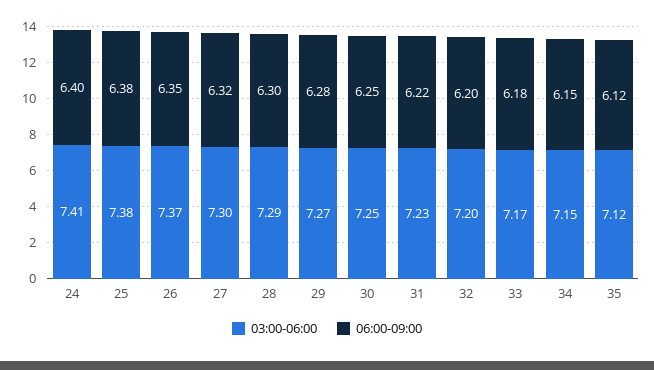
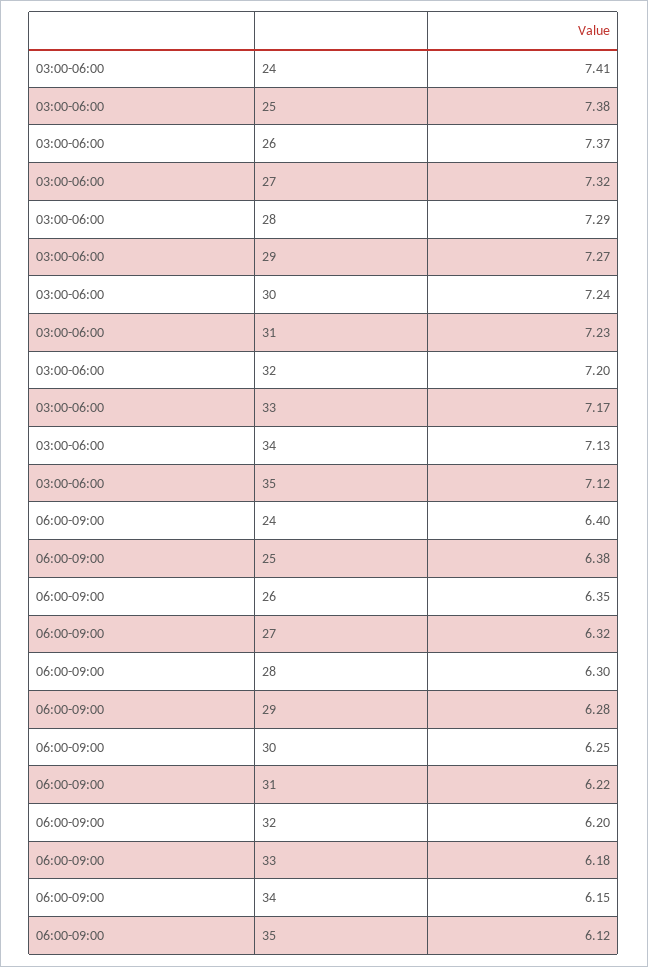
03:00-06:00, 27: 7.3 -> 7.32
03:00-06:00, 30: 7.25 -> 7.24
03:00-06:00, 34: 7.15 -> 7.13

